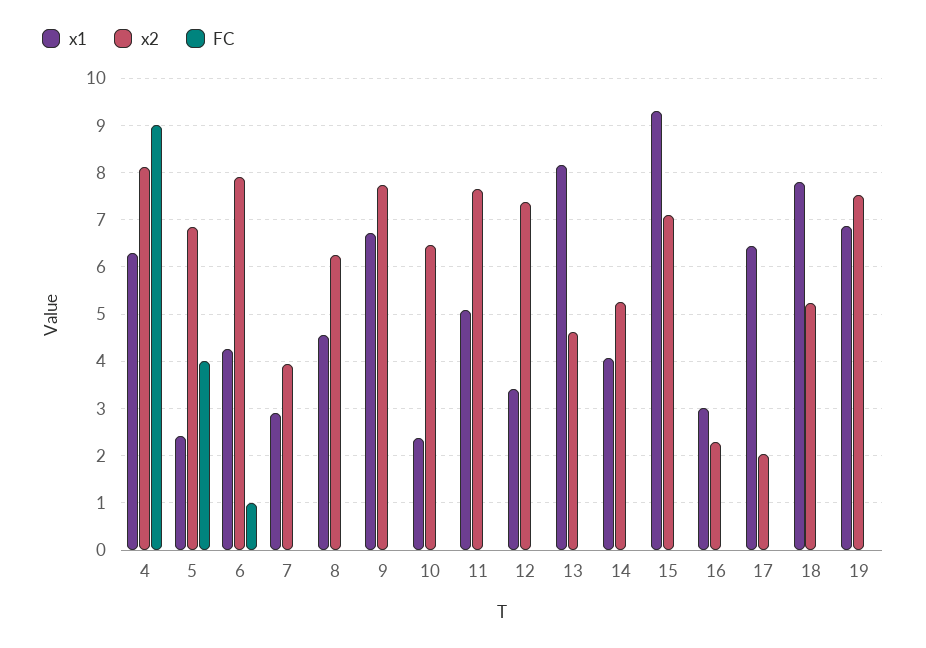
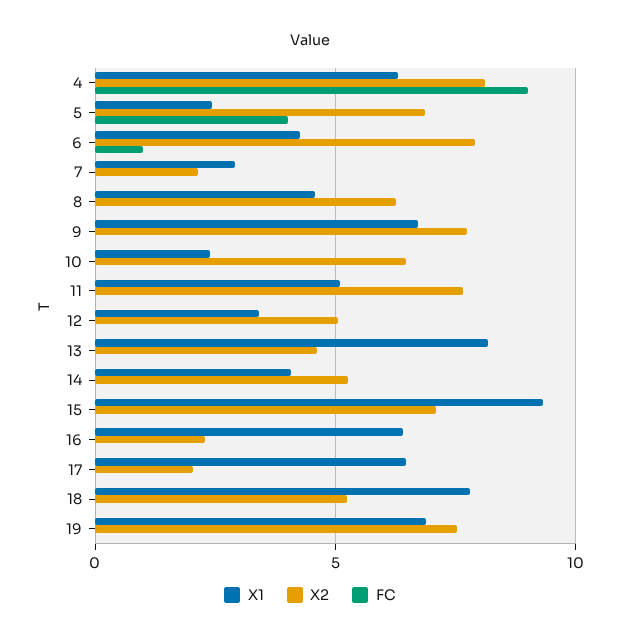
x2, 7: 4 -> 2
x2, 12: 7.4 -> 5
x1, 16: 3 -> 6.5

